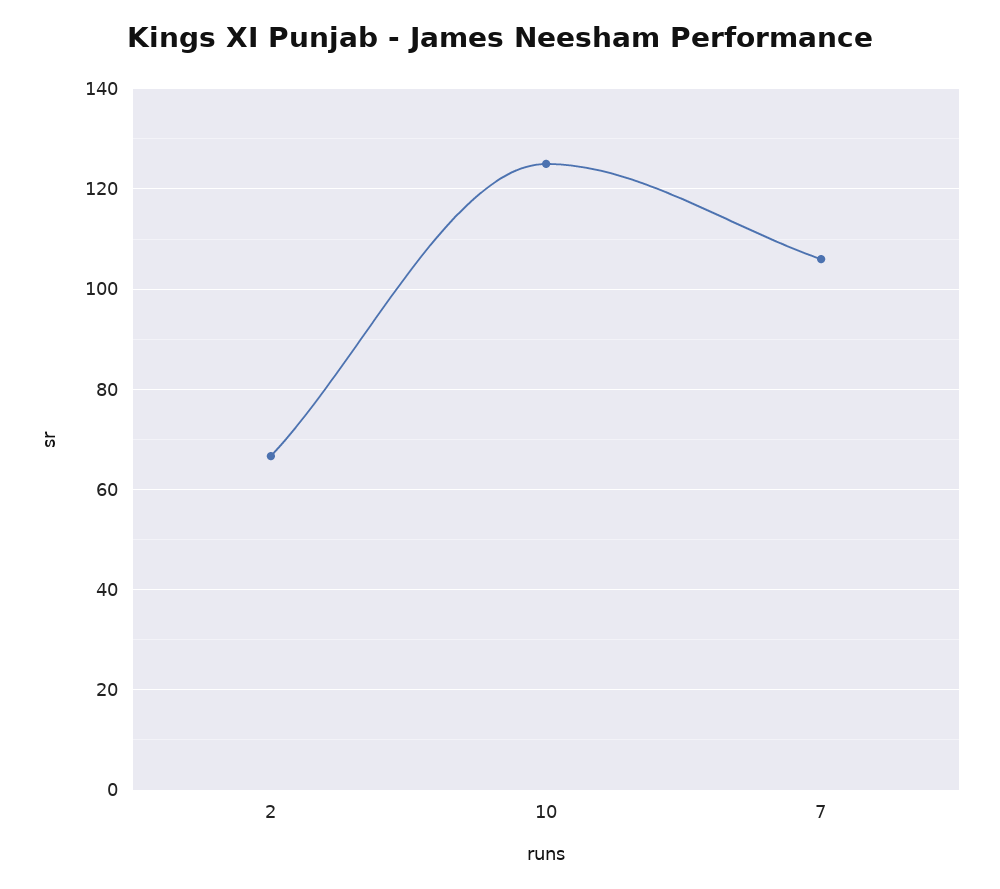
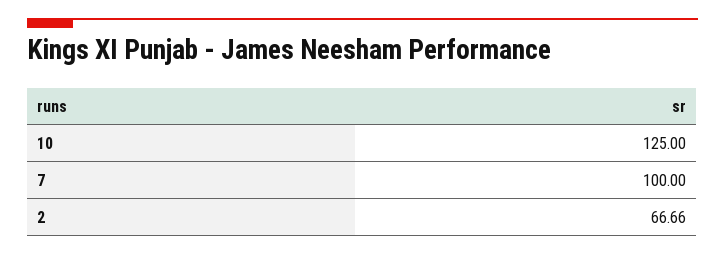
7: 106 -> 100

